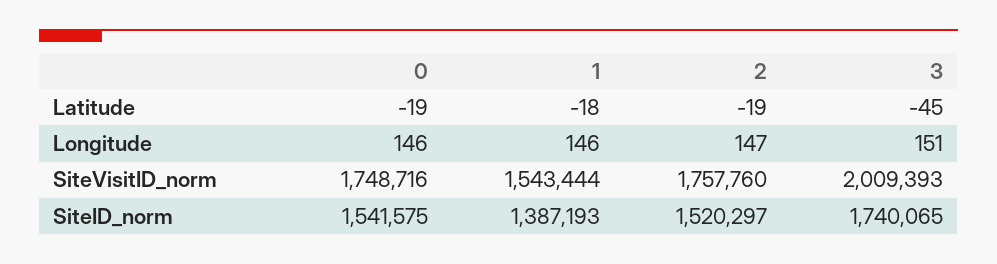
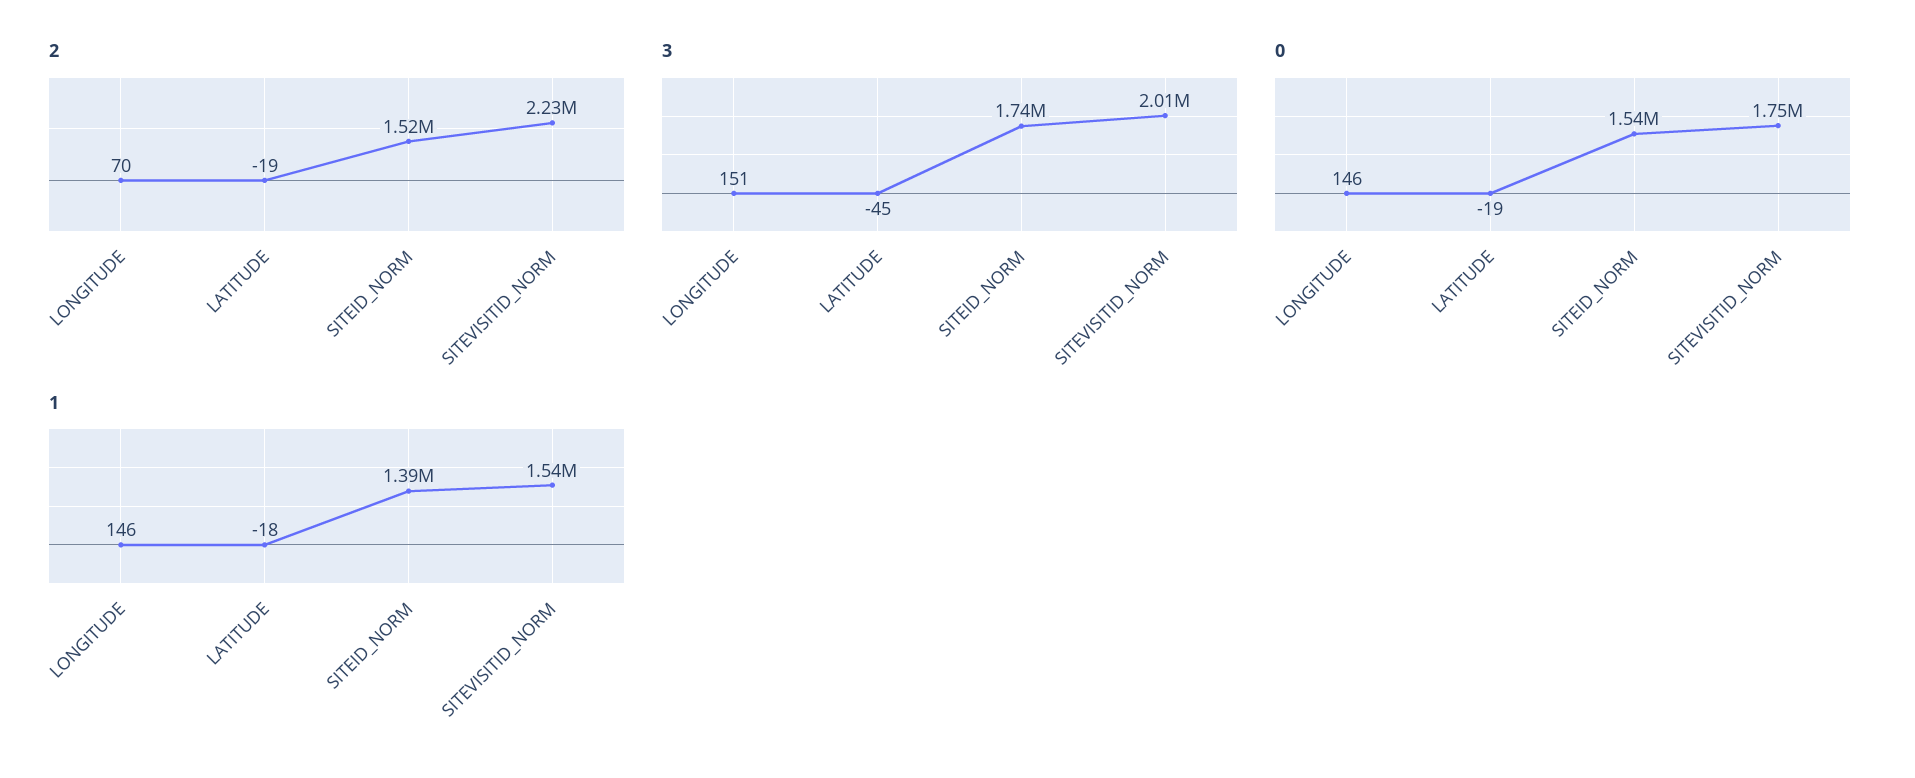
2, Longitude: 147 -> 70
2, SiteVisitID_norm: 1757760 -> 2230000

